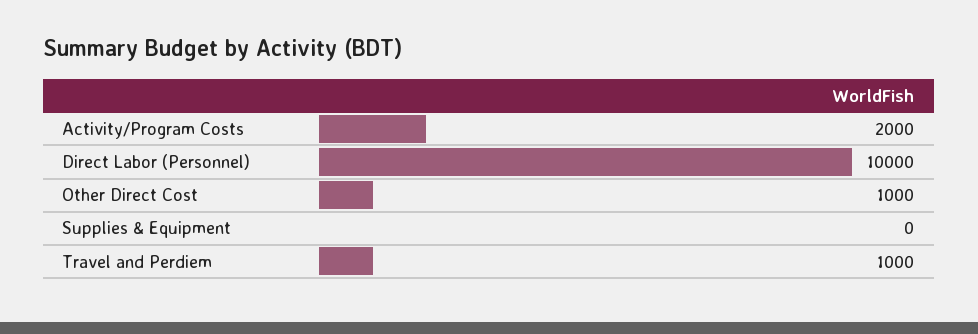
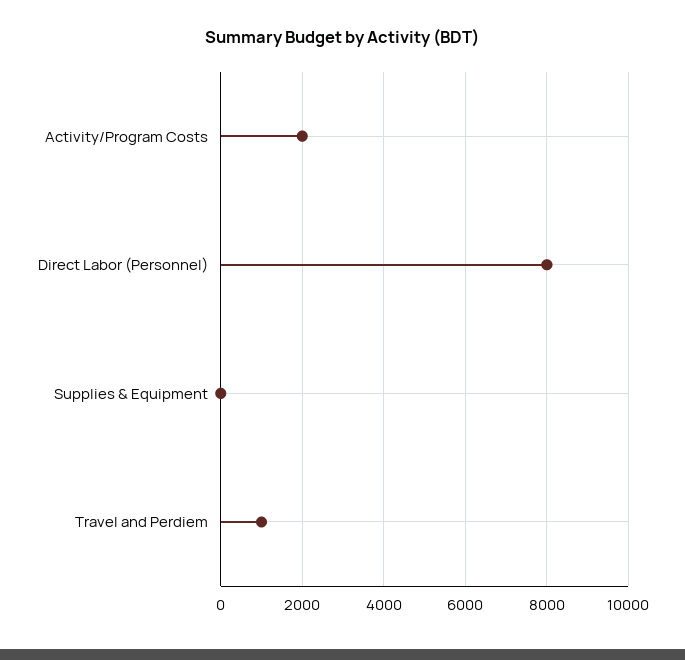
Direct Labor (Personnel): 10000 -> 8000
Other Direct Cost: 1000 -> none

